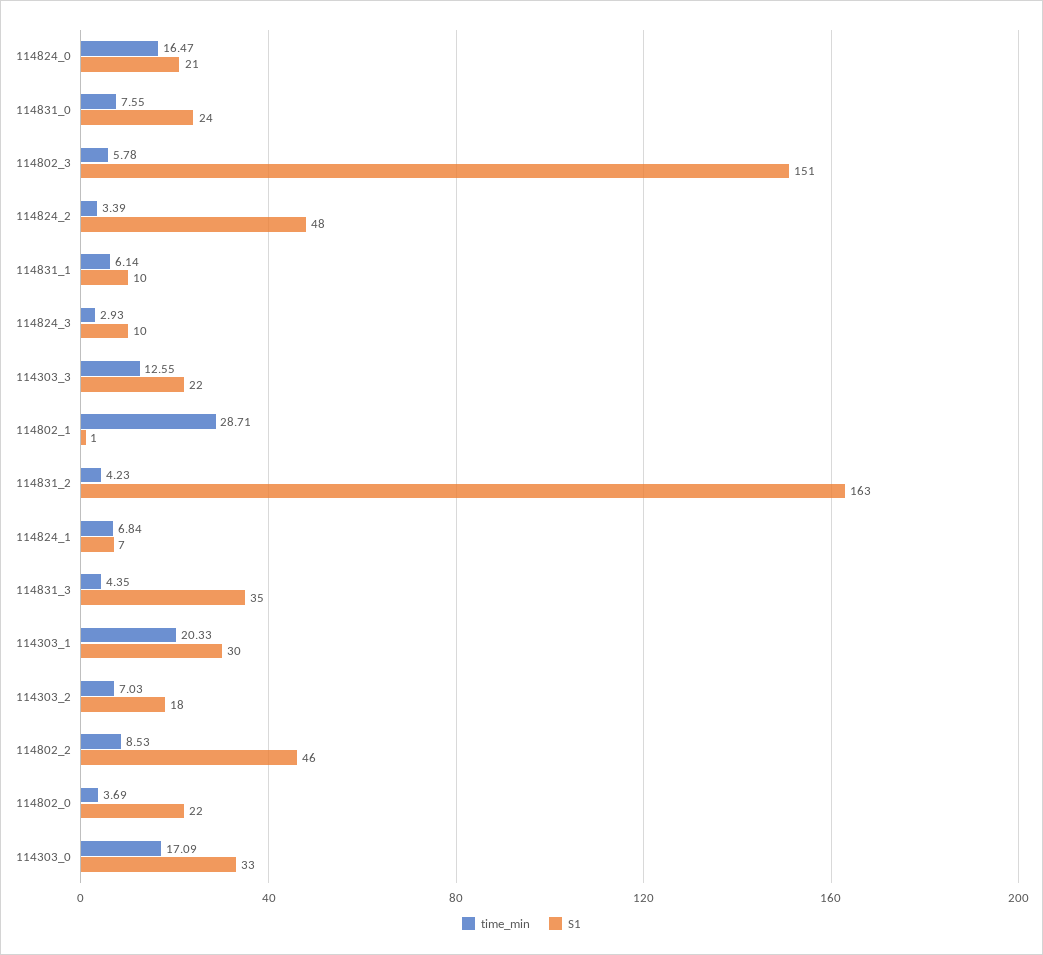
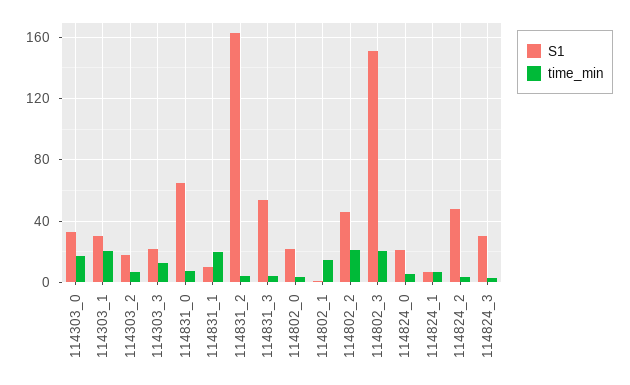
time_min, 114824_0: 16.47 -> 5
S1, 114831_0: 24 -> 65
time_min, 114802_3: 5.78 -> 20
time_min, 114831_1: 6.14 -> 20
S1, 114824_3: 10 -> 30
time_min, 114802_1: 28.71 -> 15
S1, 114831_3: 35 -> 55
time_min, 114802_2: 8.53 -> 20

